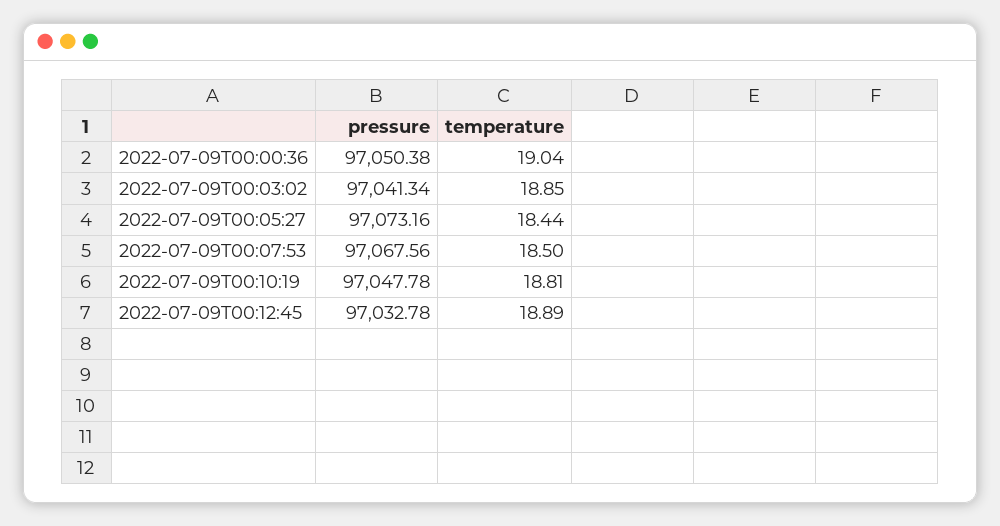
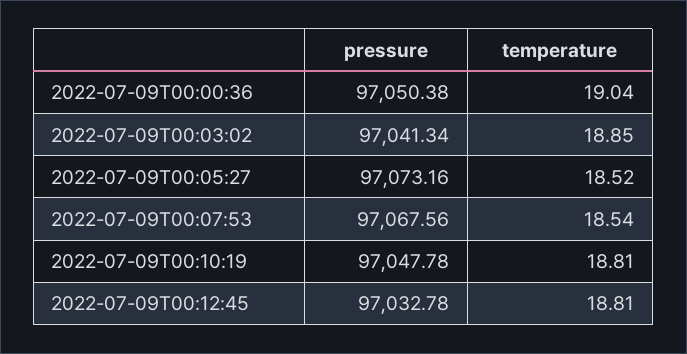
temperature, 2022-07-09T00:05:27: 18.44 -> 18.52
temperature, 2022-07-09T00:07:53: 18.5 -> 18.54
temperature, 2022-07-09T00:12:45: 18.89 -> 18.81

